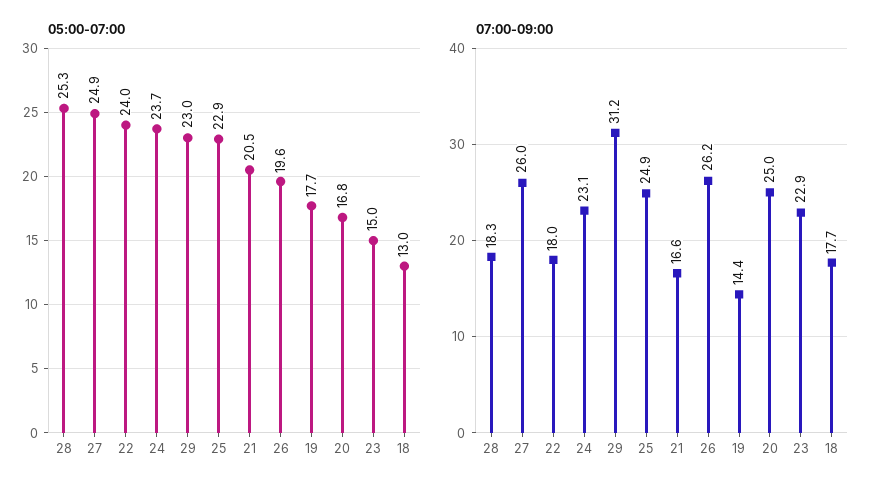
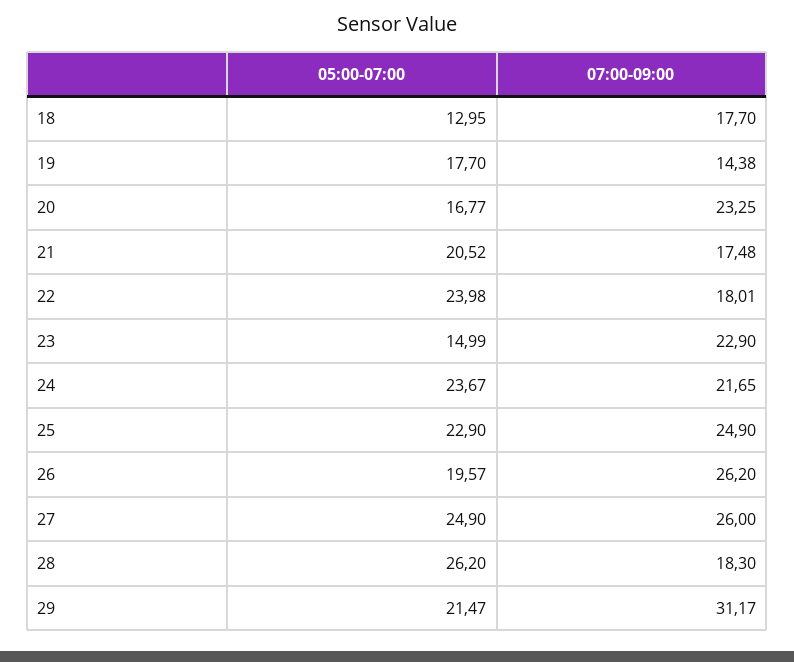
05:00-07:00, 28: 25.3 -> 26.2
05:00-07:00, 29: 23 -> 21.47
07:00-09:00, 24: 23.1 -> 21.65
07:00-09:00, 21: 16.6 -> 17.48
07:00-09:00, 20: 25 -> 23.25

